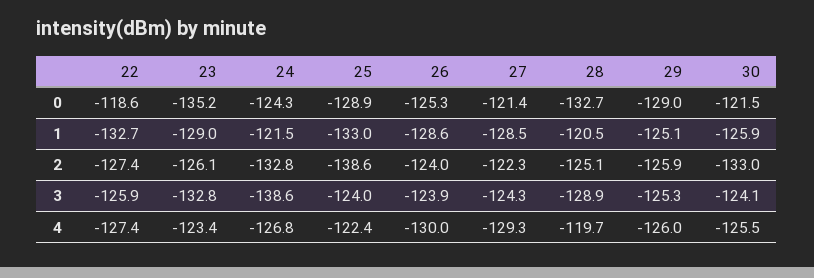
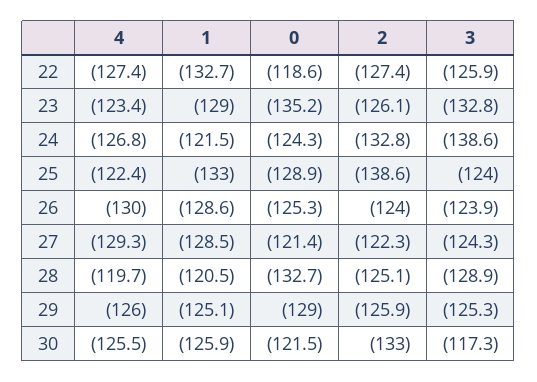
30, 3: -124.1 -> -117.3

